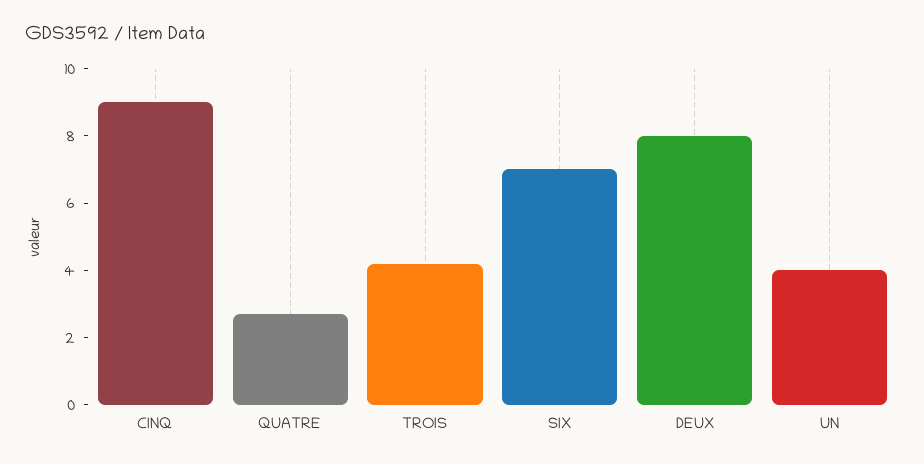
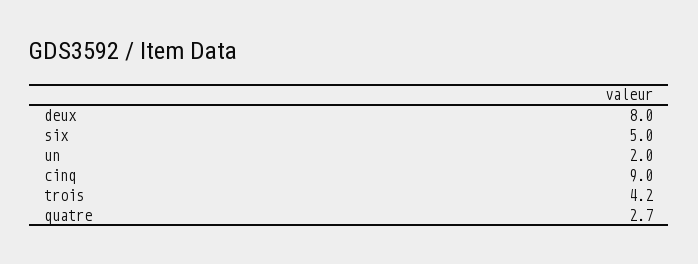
SIX: 7 -> 5
UN: 4 -> 2

